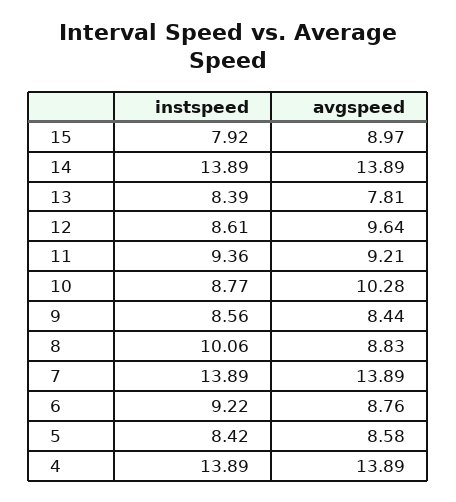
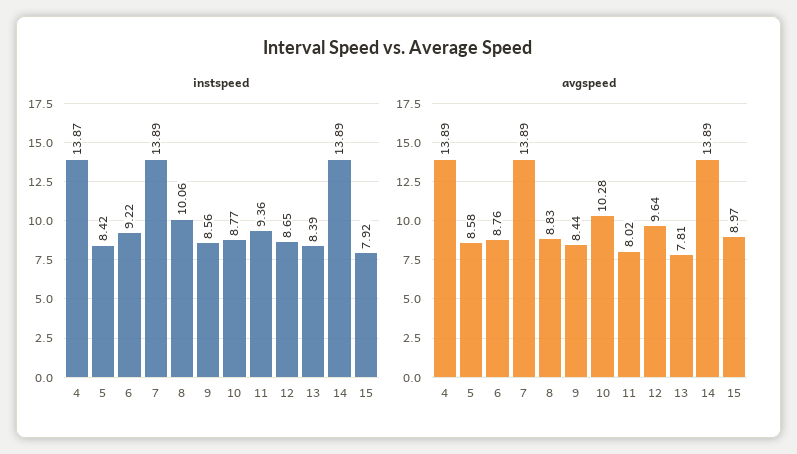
instspeed, 12: 8.61 -> 8.65
avgspeed, 11: 9.21 -> 8.02
instspeed, 4: 13.89 -> 13.87

